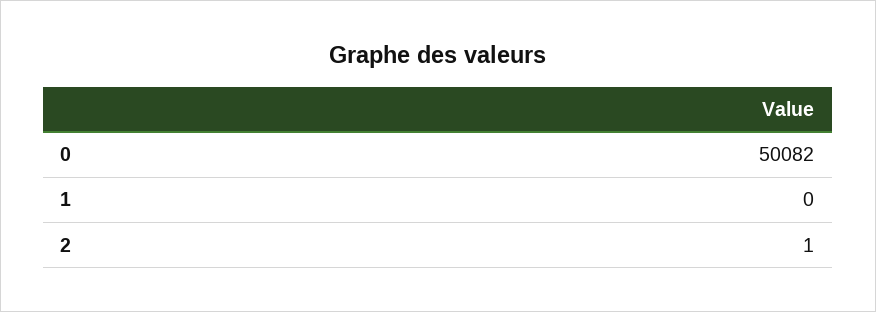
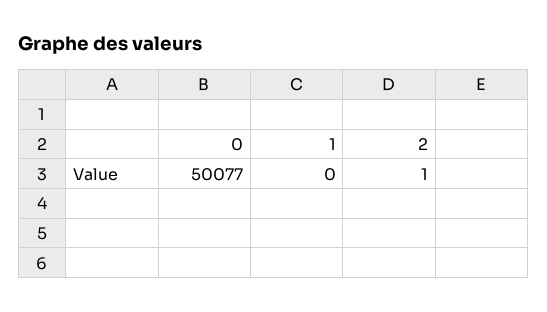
0: 50082 -> 50077

